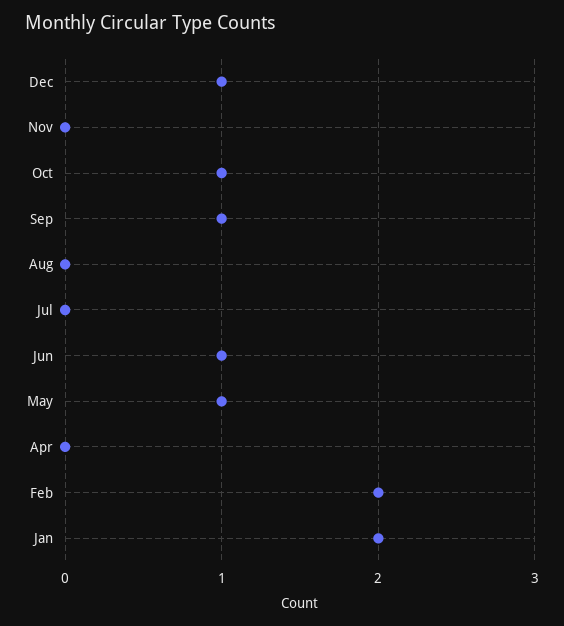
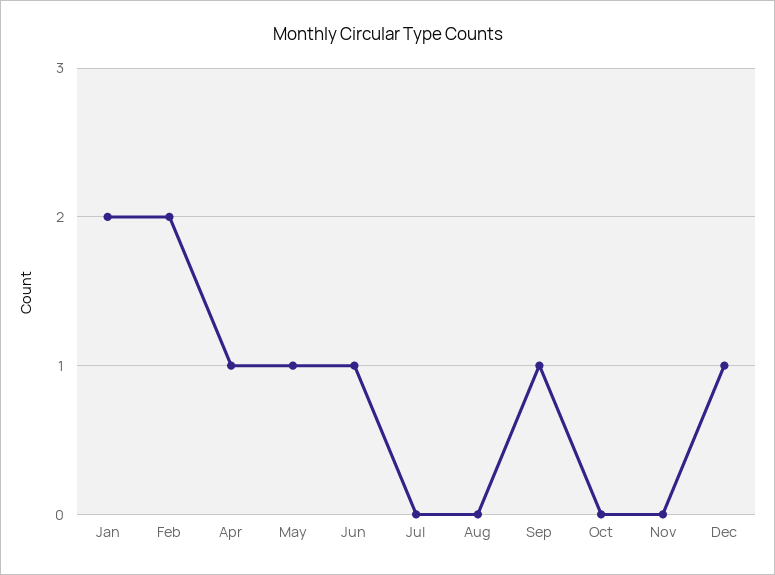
Oct: 1 -> 0
Apr: 0 -> 1

